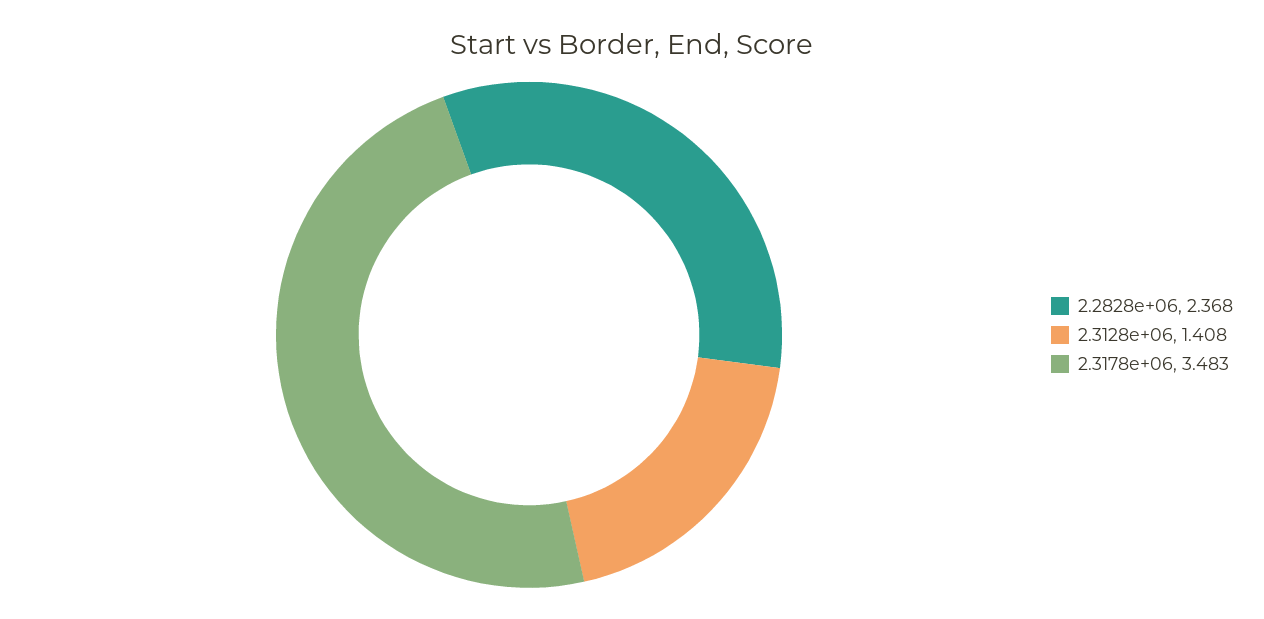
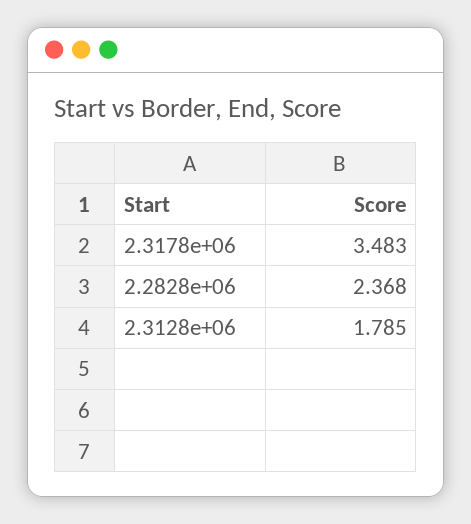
2.3128e+06: 1.408 -> 1.785

